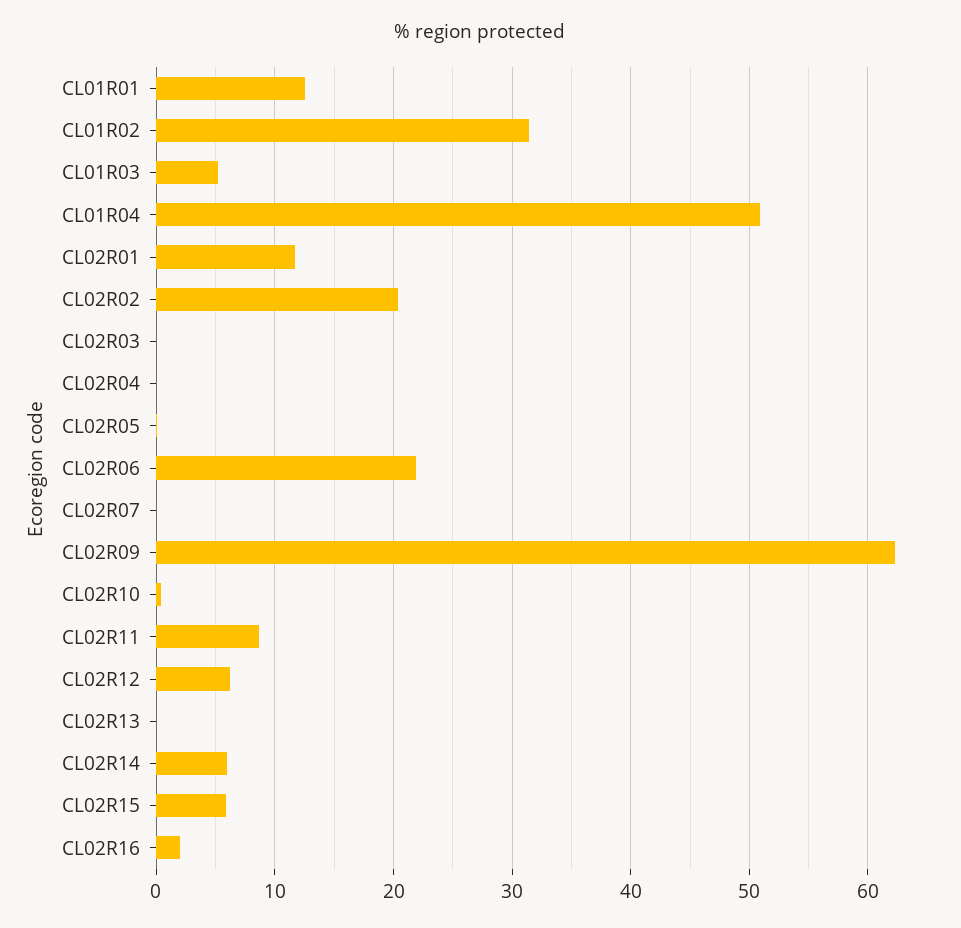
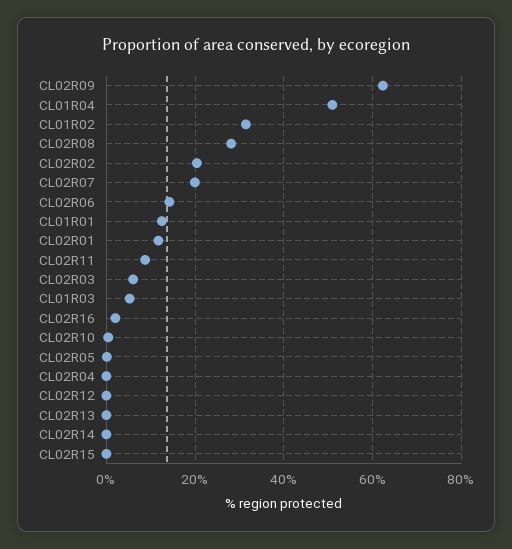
CL02R03: 0 -> 6
CL02R06: 22 -> 14
CL02R07: 0 -> 20
CL02R12: 6 -> 0
CL02R14: 6 -> 0
CL02R15: 6 -> 0
CL02R08: none -> 28

